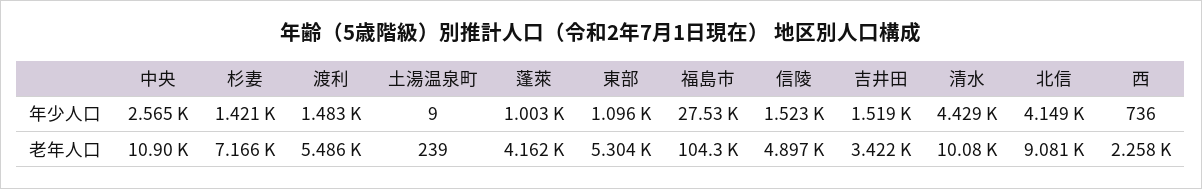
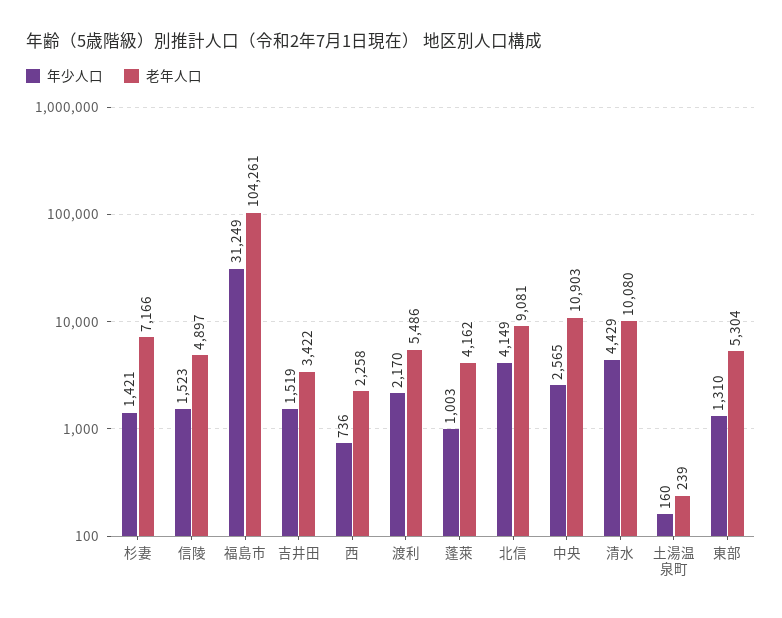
年少人口, 渡利: 1483 -> 2170
年少人口, 土湯温泉町: 9 -> 160
年少人口, 東部: 1096 -> 1310
年少人口, 福島市: 27530 -> 31249

